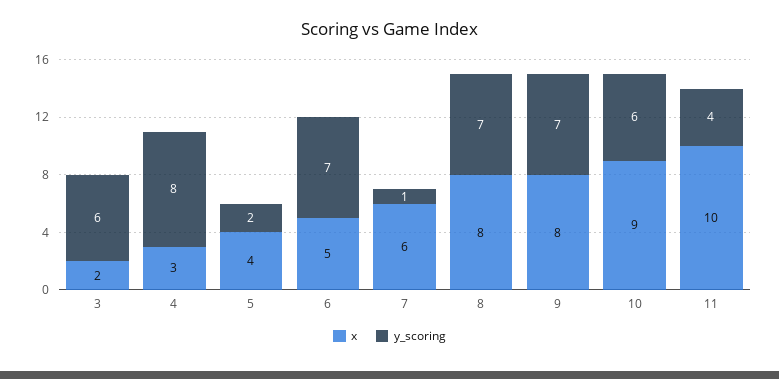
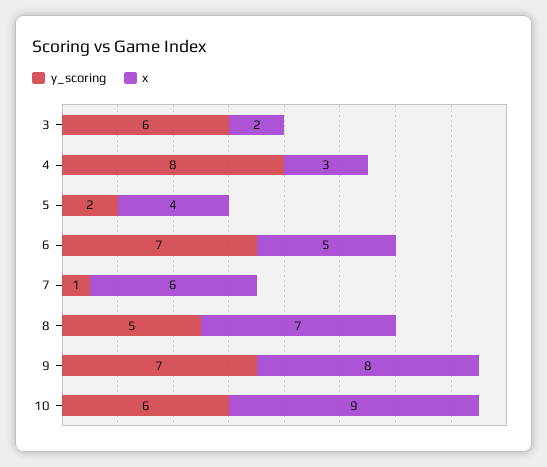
x, 8: 8 -> 7
y_scoring, 8: 7 -> 5
x, 11: 10 -> none
y_scoring, 11: 4 -> none

